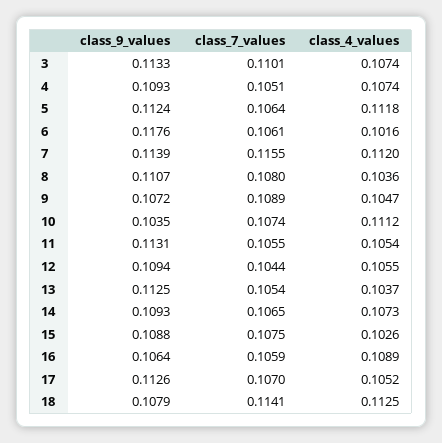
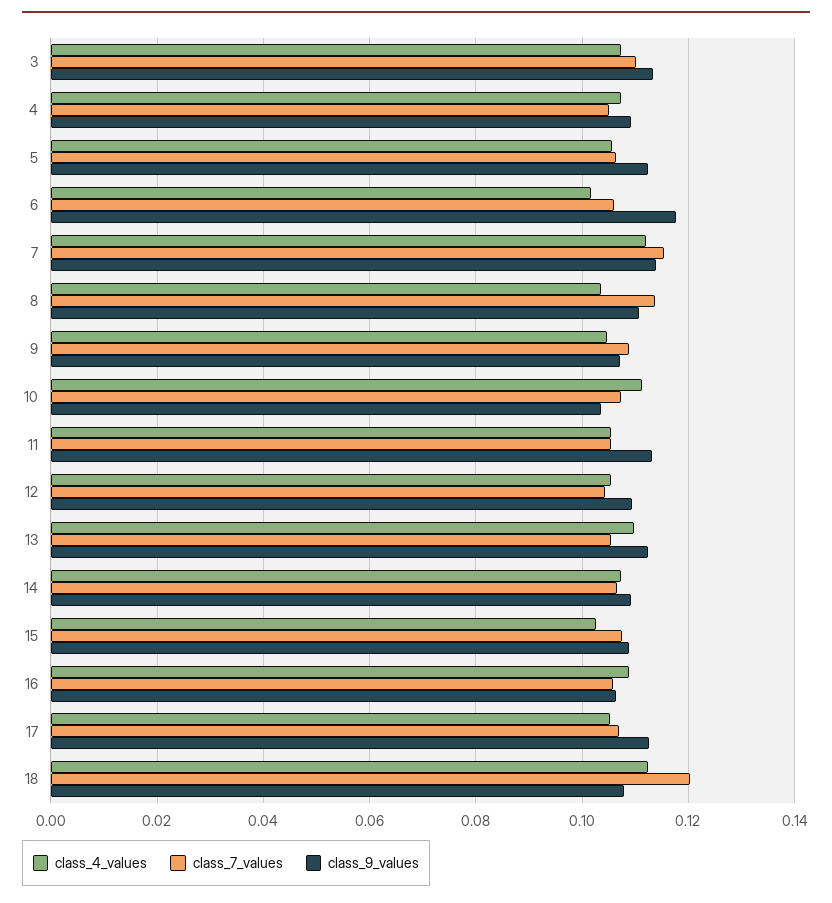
class_4_values, 5: 0.1118 -> 0.106
class_7_values, 8: 0.108 -> 0.114
class_4_values, 13: 0.1037 -> 0.11
class_7_values, 18: 0.1141 -> 0.12

